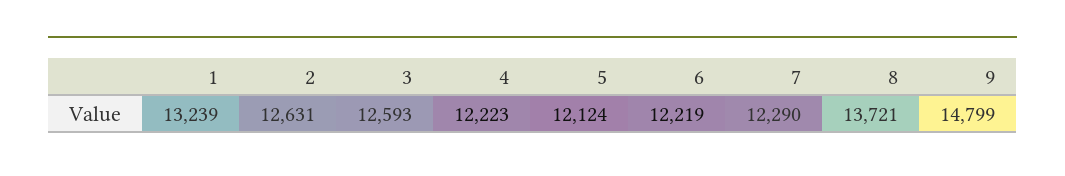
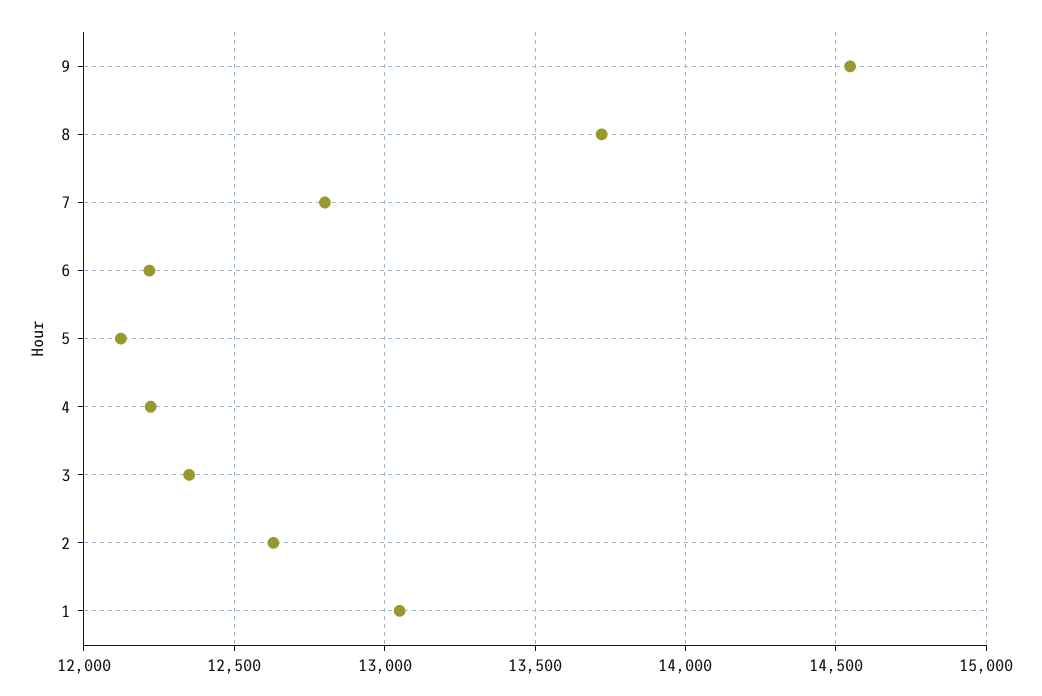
1: 13239 -> 13050
3: 12593 -> 12350
7: 12290 -> 12800
9: 14799 -> 14550

